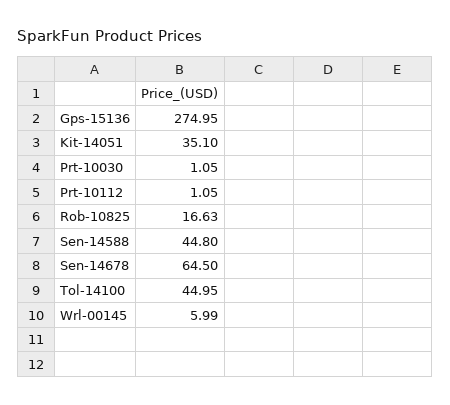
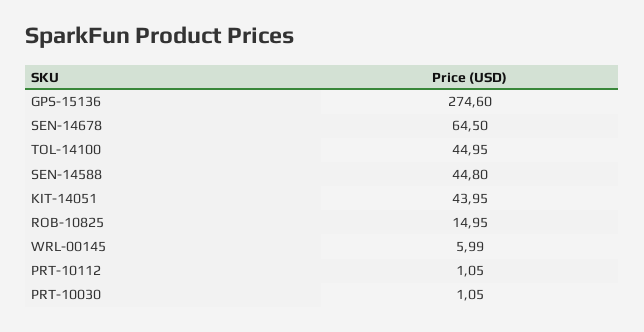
Gps-15136: 274.95 -> 274.6
Kit-14051: 35.1 -> 43.95
Rob-10825: 16.63 -> 14.95

